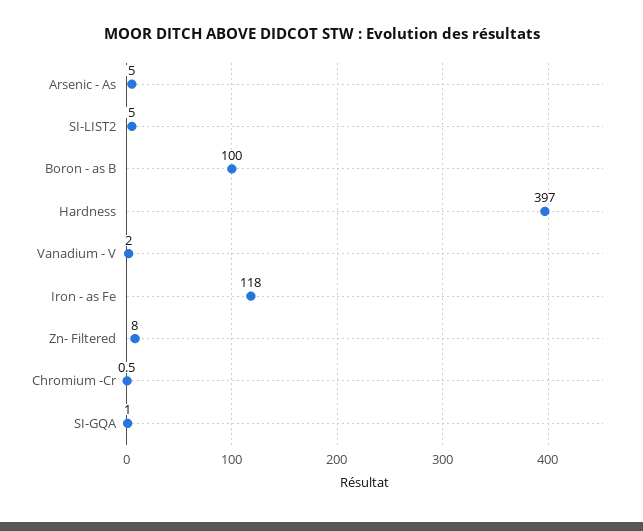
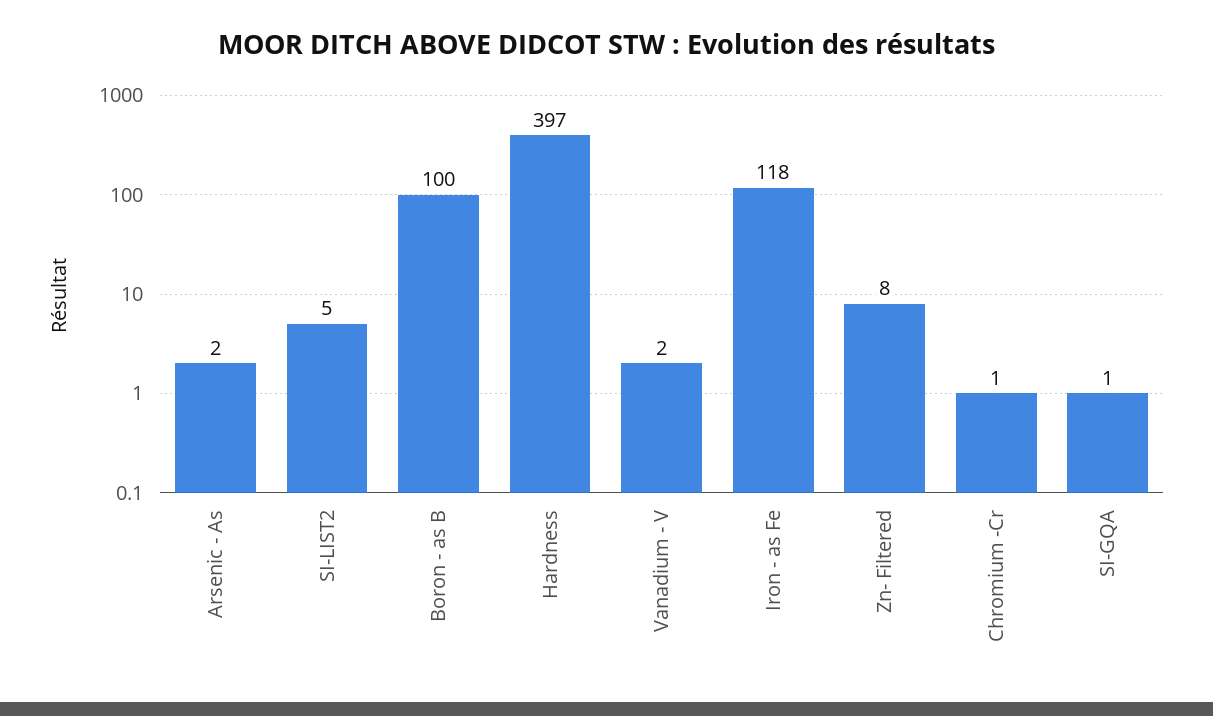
Arsenic - As: 5 -> 2

